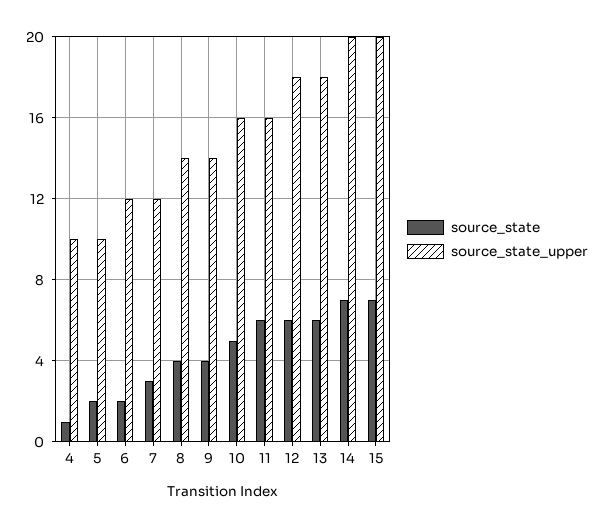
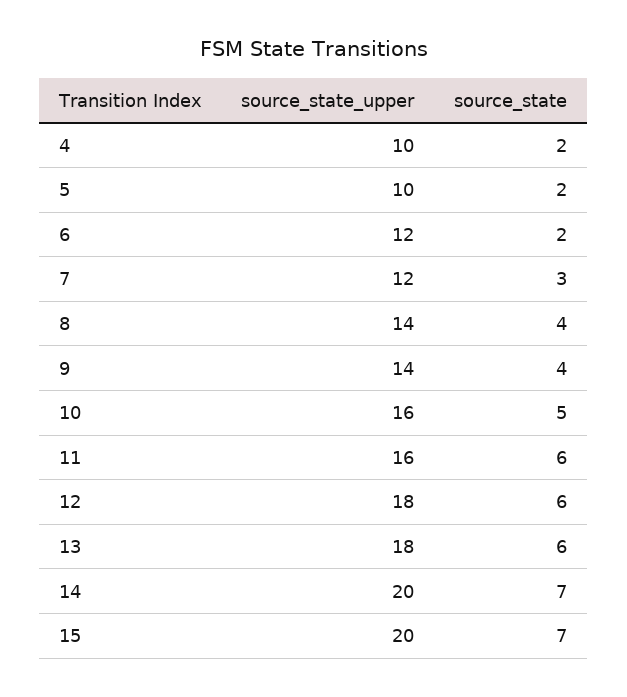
source_state, 4: 1 -> 2

